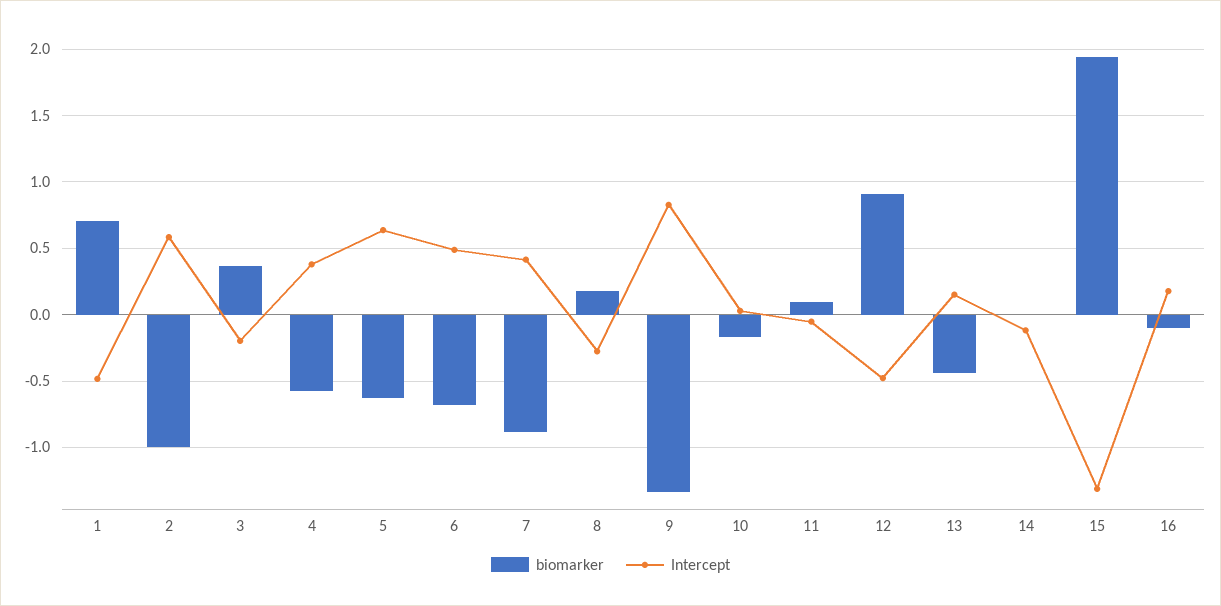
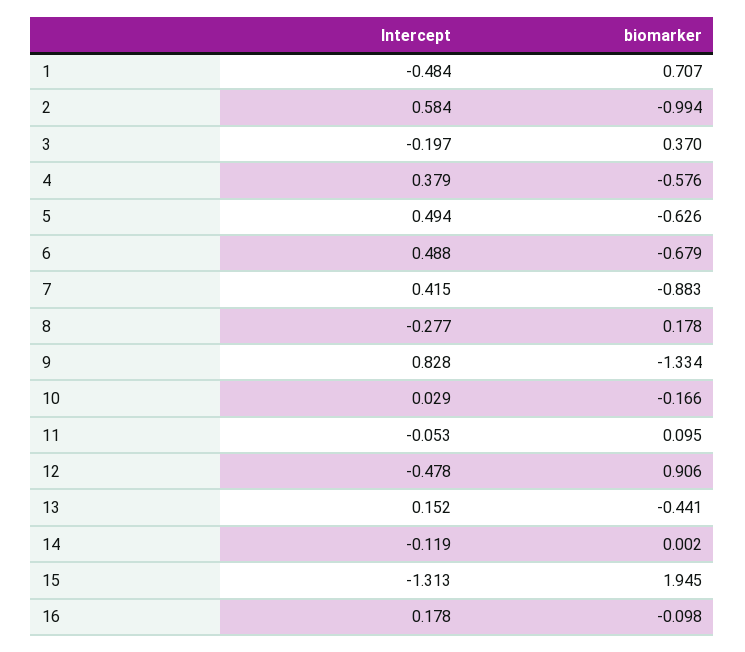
Intercept, 5: 0.65 -> 0.494

